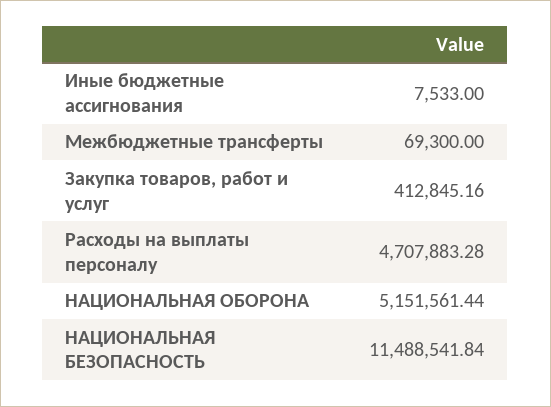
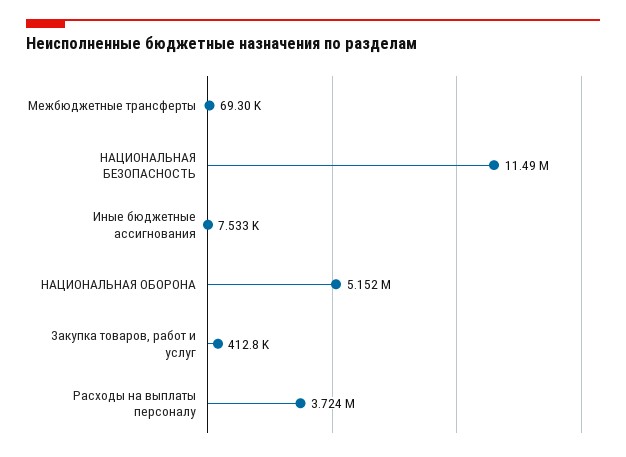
Расходы на выплаты персоналу: 4707883.28 -> 3724000

